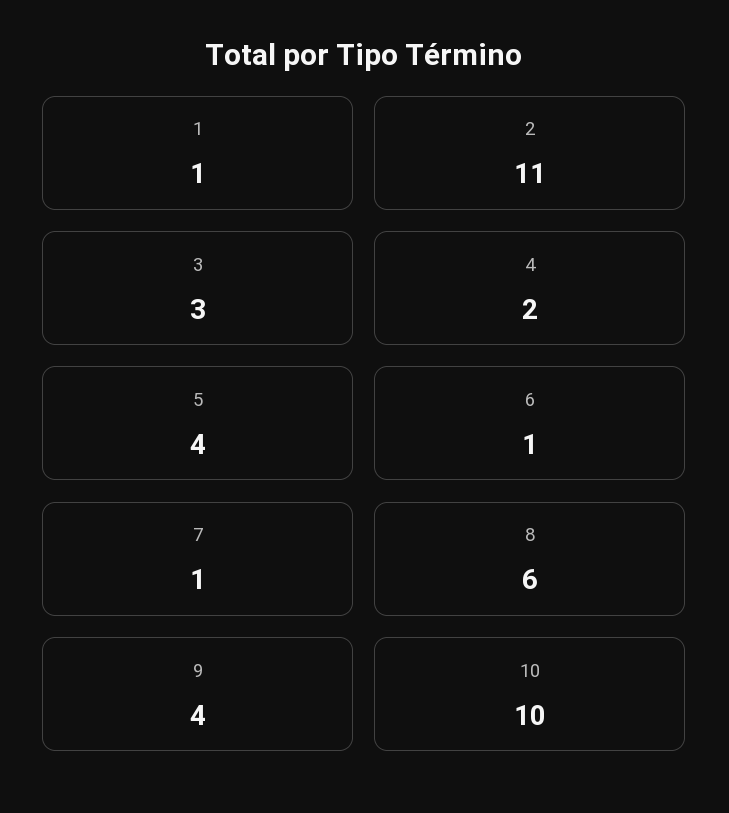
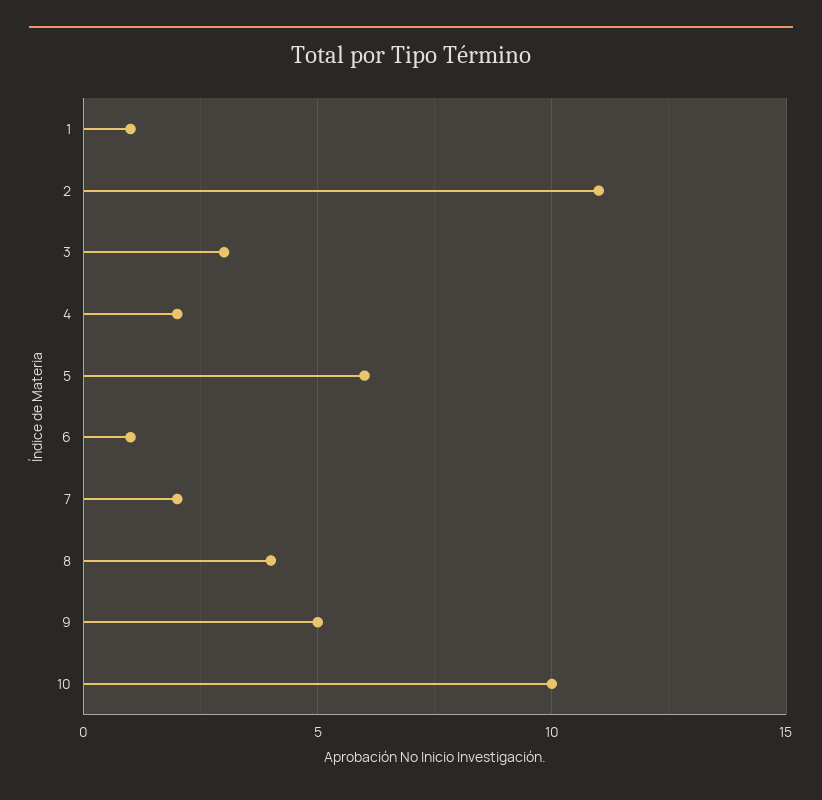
5: 4 -> 6
7: 1 -> 2
8: 6 -> 4
9: 4 -> 5

